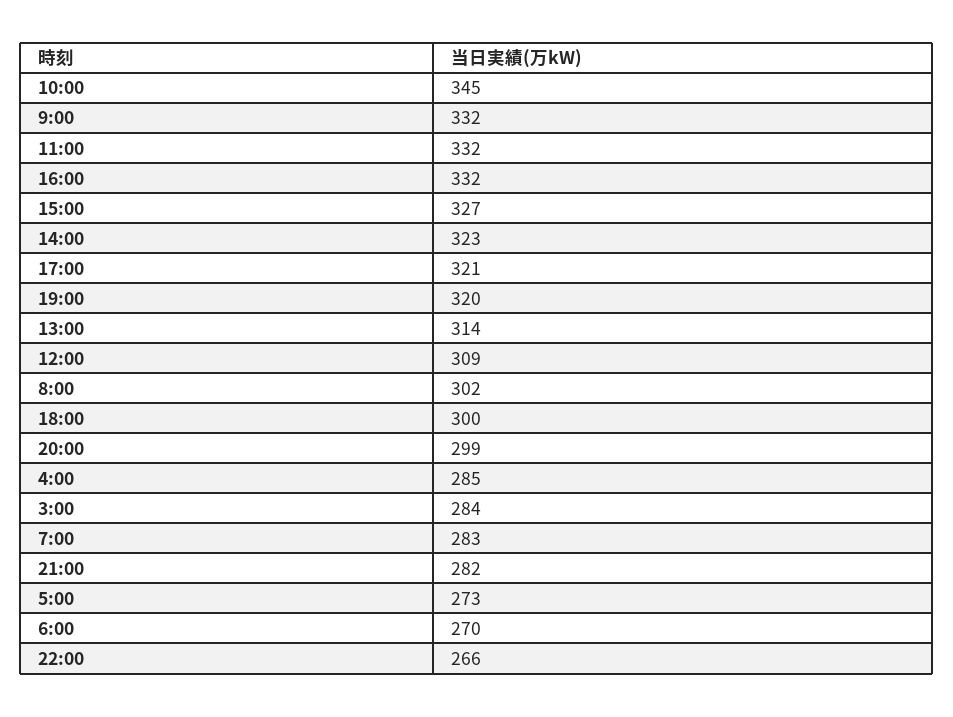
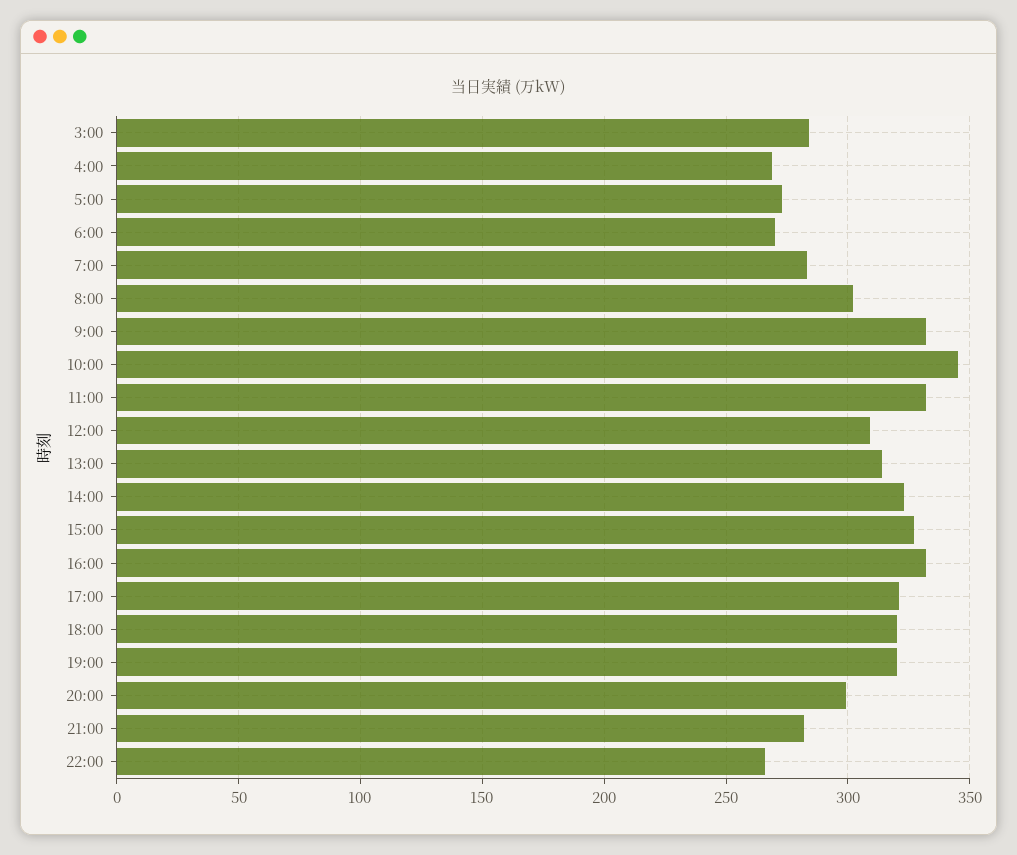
18:00: 300 -> 320
4:00: 285 -> 270

